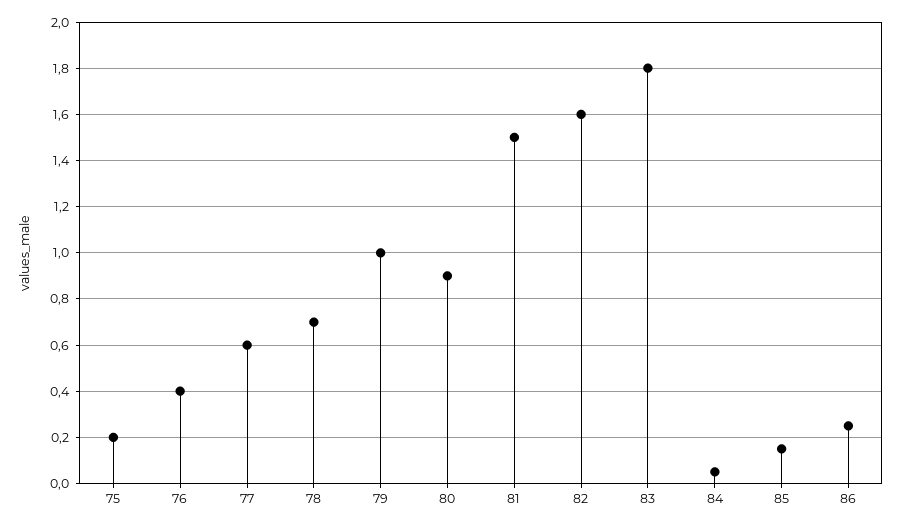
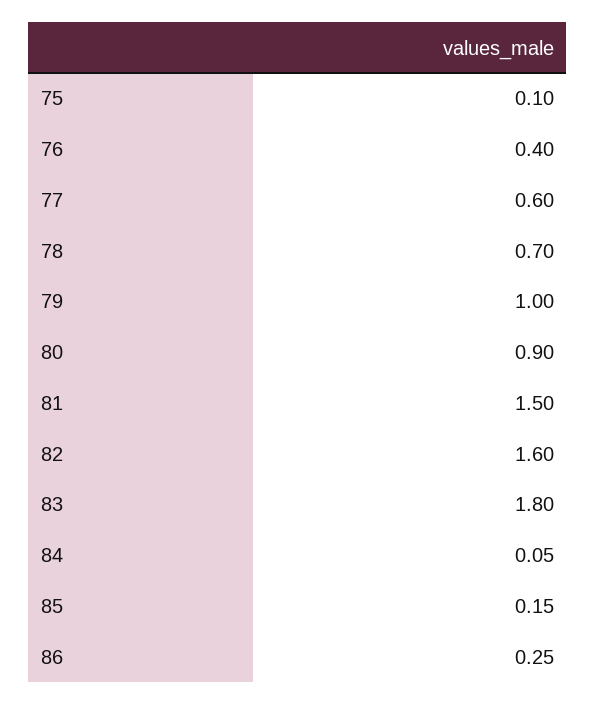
75: 0.2 -> 0.1

